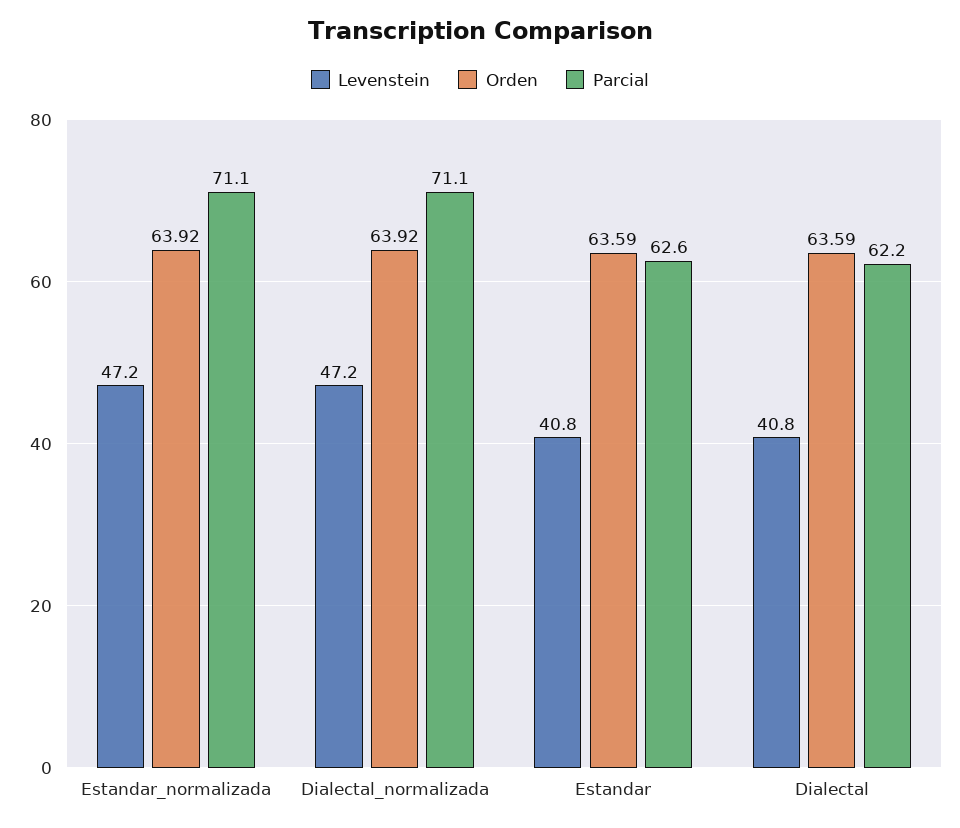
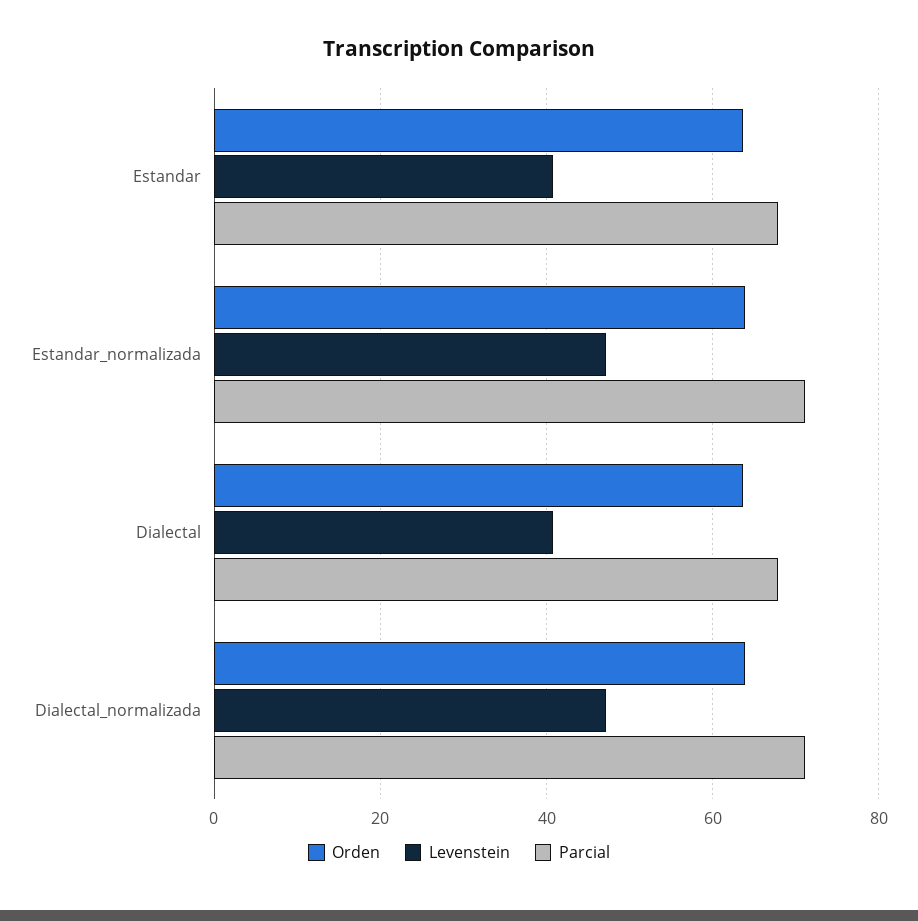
Parcial, Estandar: 62.6 -> 68
Parcial, Dialectal: 62.2 -> 68

